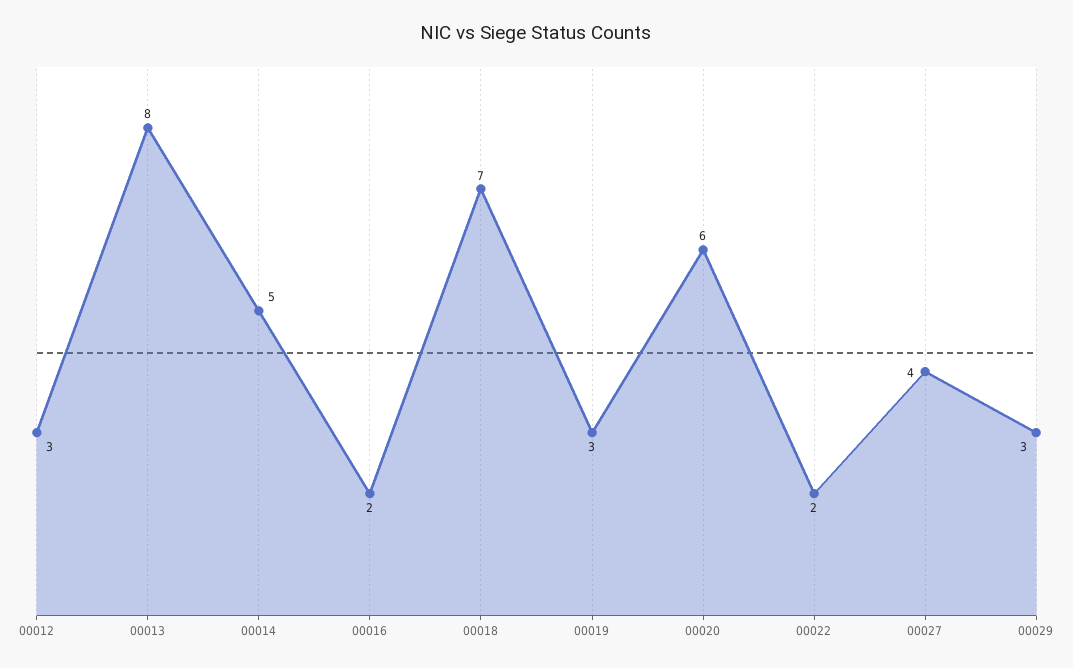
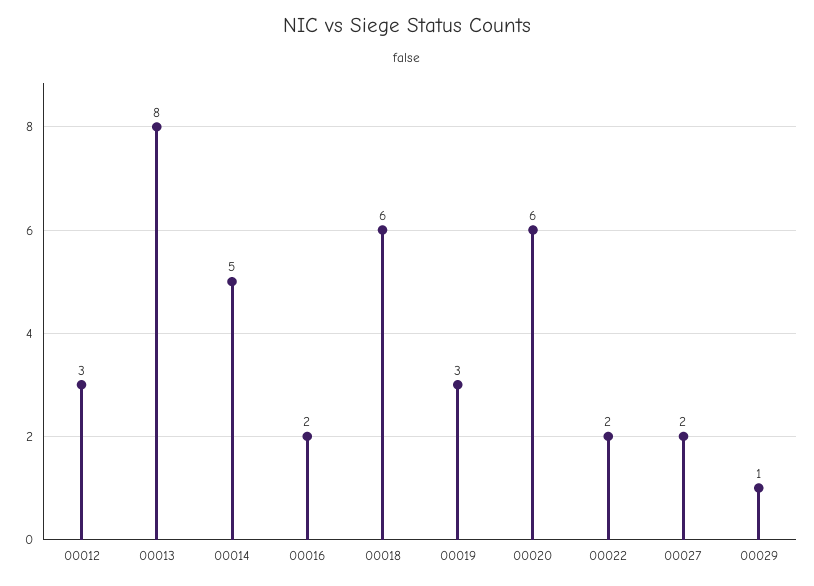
00018: 7 -> 6
00027: 4 -> 2
00029: 3 -> 1

